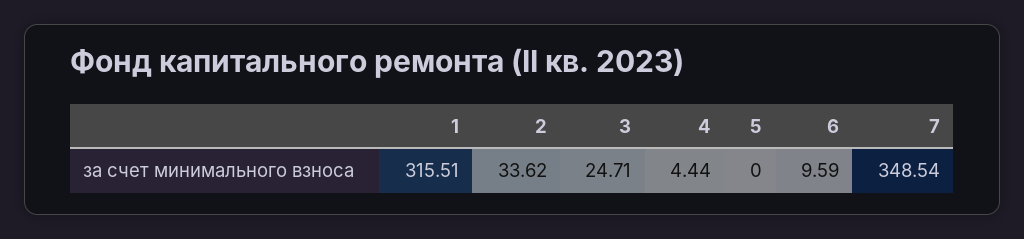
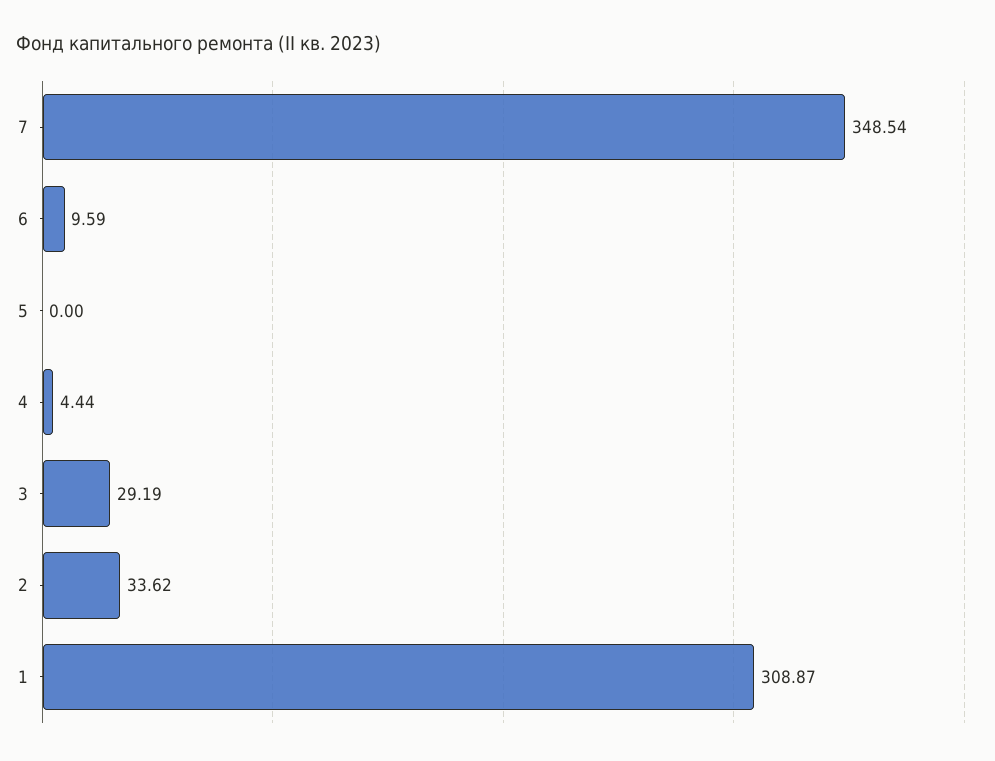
1: 315.51 -> 308.87
3: 24.71 -> 29.19

